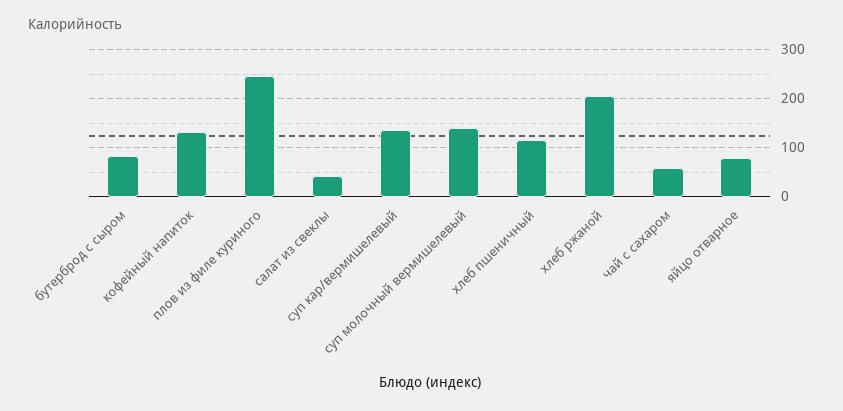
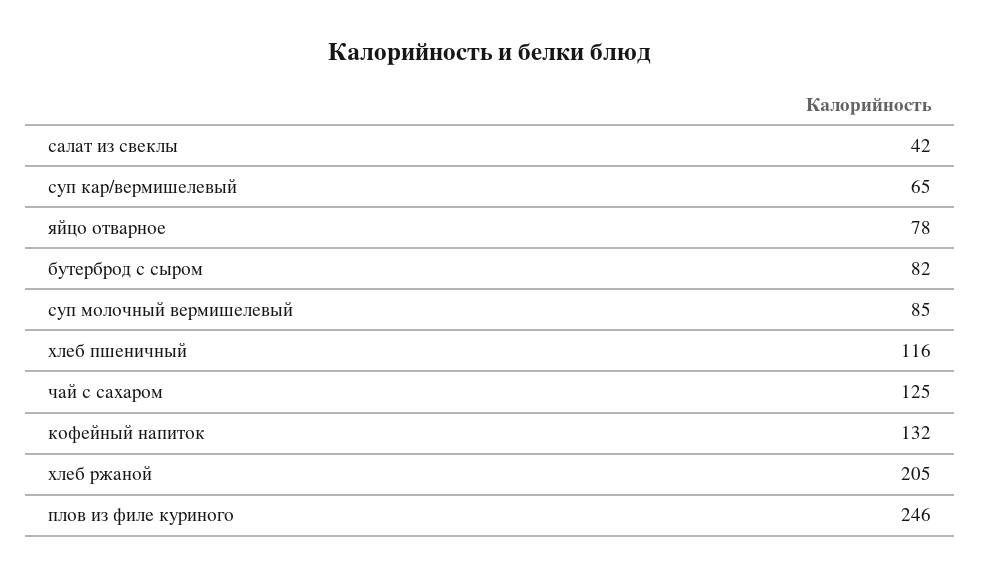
суп кар/вермишелевый: 140 -> 65
суп молочный вермишелевый: 140 -> 85
чай с сахаром: 60 -> 125

